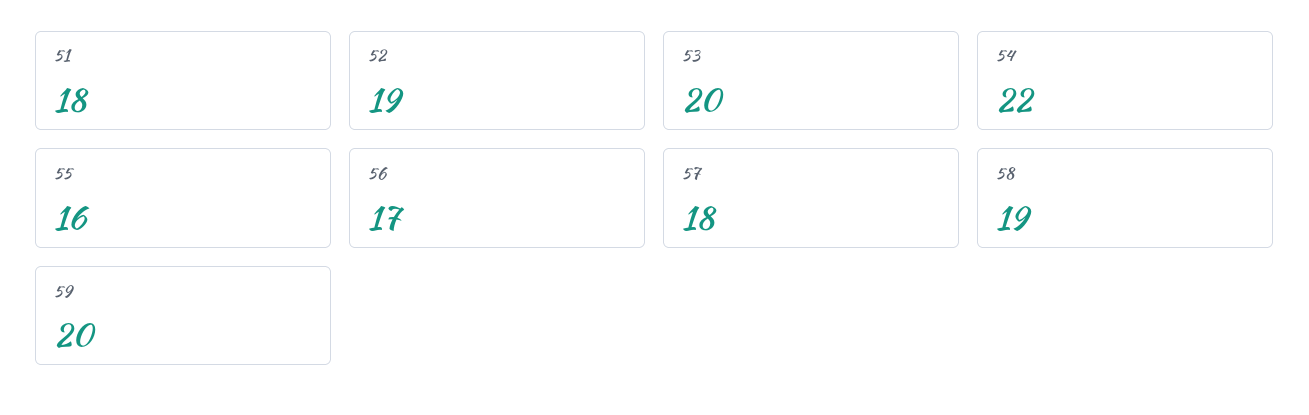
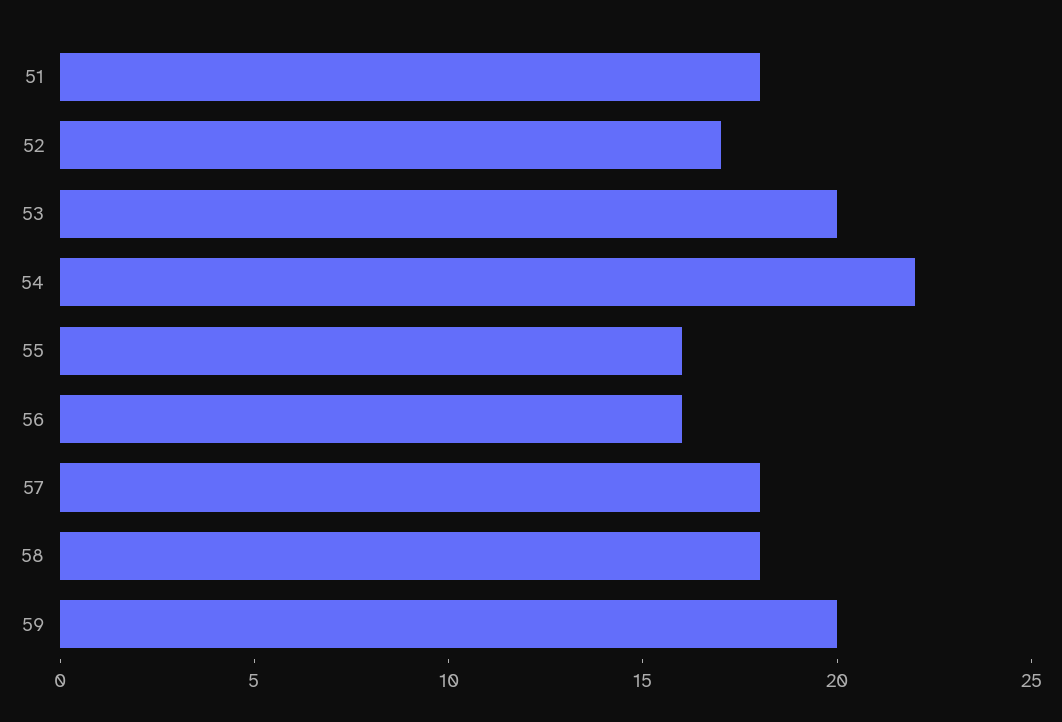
52: 19 -> 17
56: 17 -> 16
58: 19 -> 18

